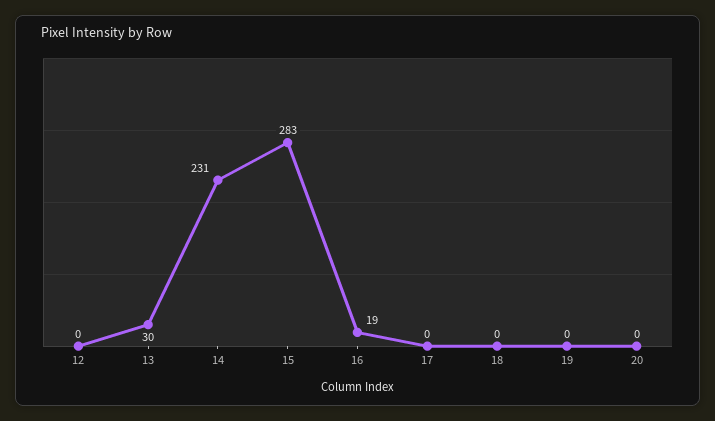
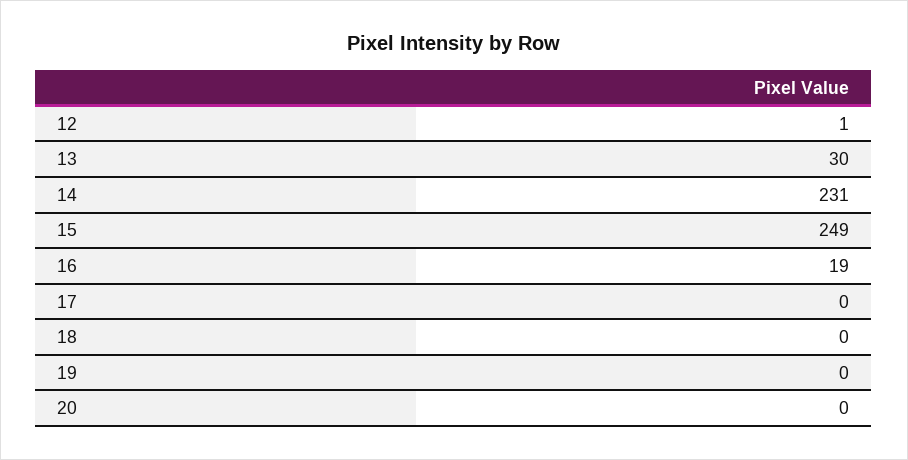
12: 0 -> 1
15: 283 -> 249

